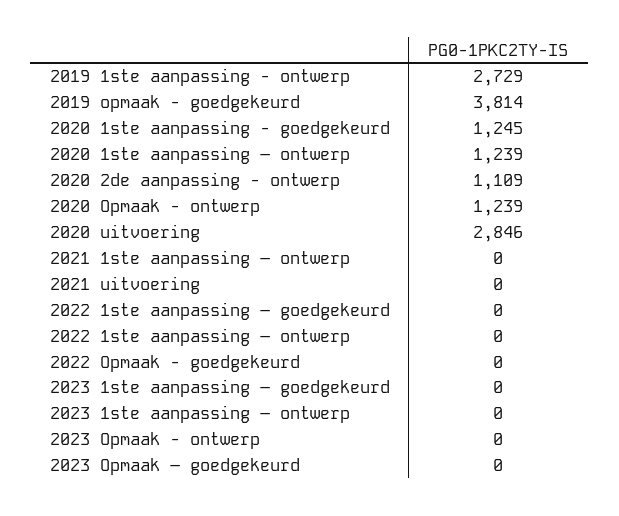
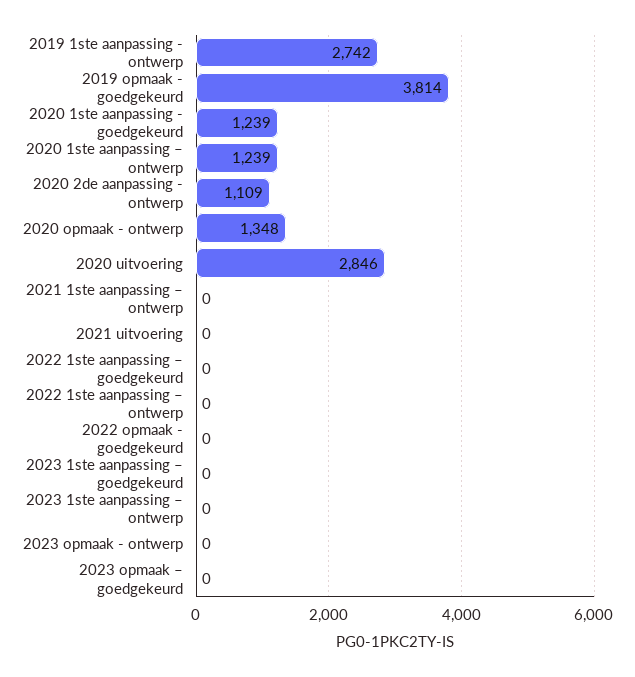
2019 1ste aanpassing - ontwerp: 2729 -> 2742
2020 1ste aanpassing - goedgekeurd: 1245 -> 1239
2020 Opmaak - ontwerp: 1239 -> 1348

